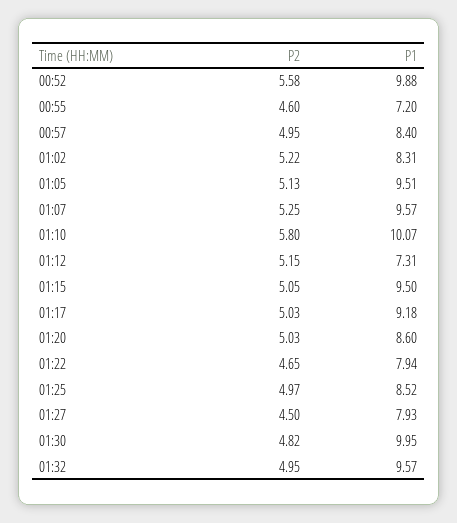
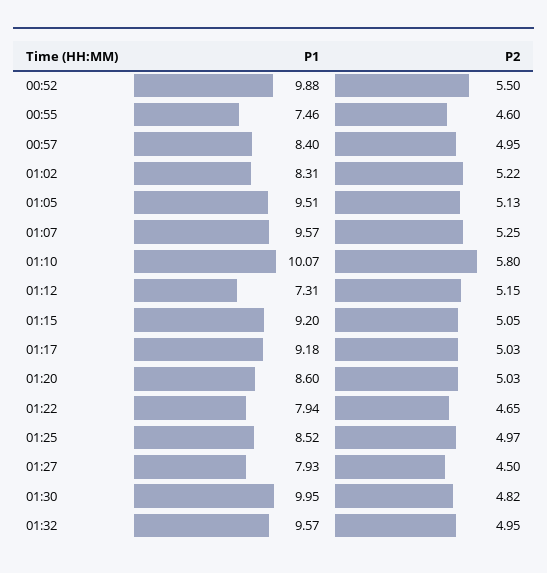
P2, 00:52: 5.58 -> 5.5
P1, 00:55: 7.2 -> 7.46
P1, 01:15: 9.5 -> 9.2

